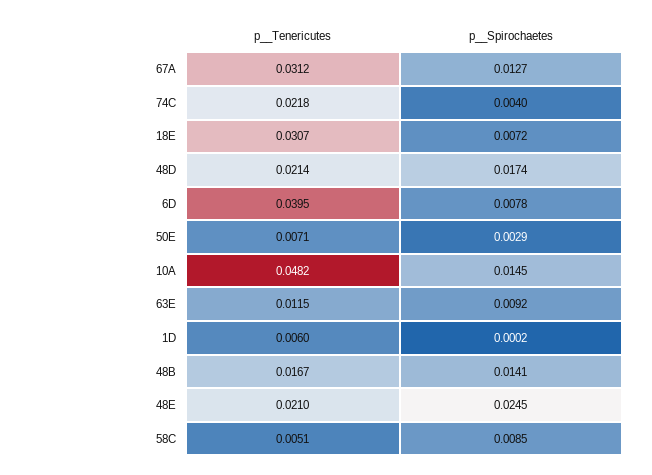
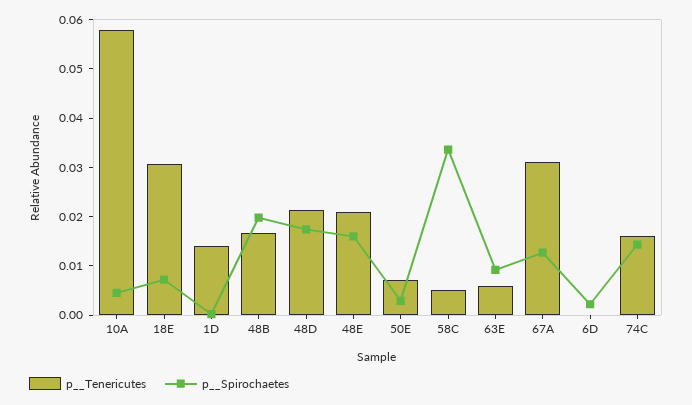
p__Tenericutes, 74C: 0.0218 -> 0.016
p__Spirochaetes, 74C: 0.004 -> 0.014
p__Tenericutes, 6D: 0.0395 -> 0
p__Spirochaetes, 6D: 0.0078 -> 0.002
p__Tenericutes, 10A: 0.0482 -> 0.058
p__Spirochaetes, 10A: 0.0145 -> 0.004
p__Tenericutes, 63E: 0.0115 -> 0.006
p__Tenericutes, 1D: 0.006 -> 0.014
p__Spirochaetes, 48B: 0.0141 -> 0.02
p__Spirochaetes, 48E: 0.0245 -> 0.016
p__Spirochaetes, 58C: 0.0085 -> 0.034

